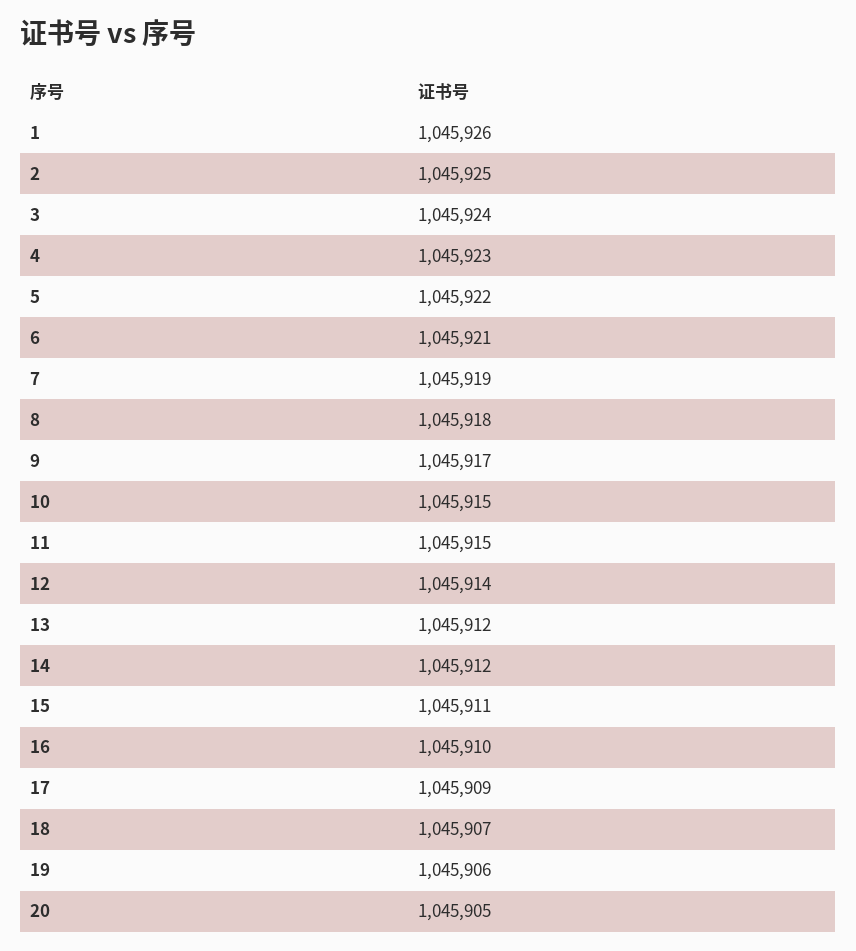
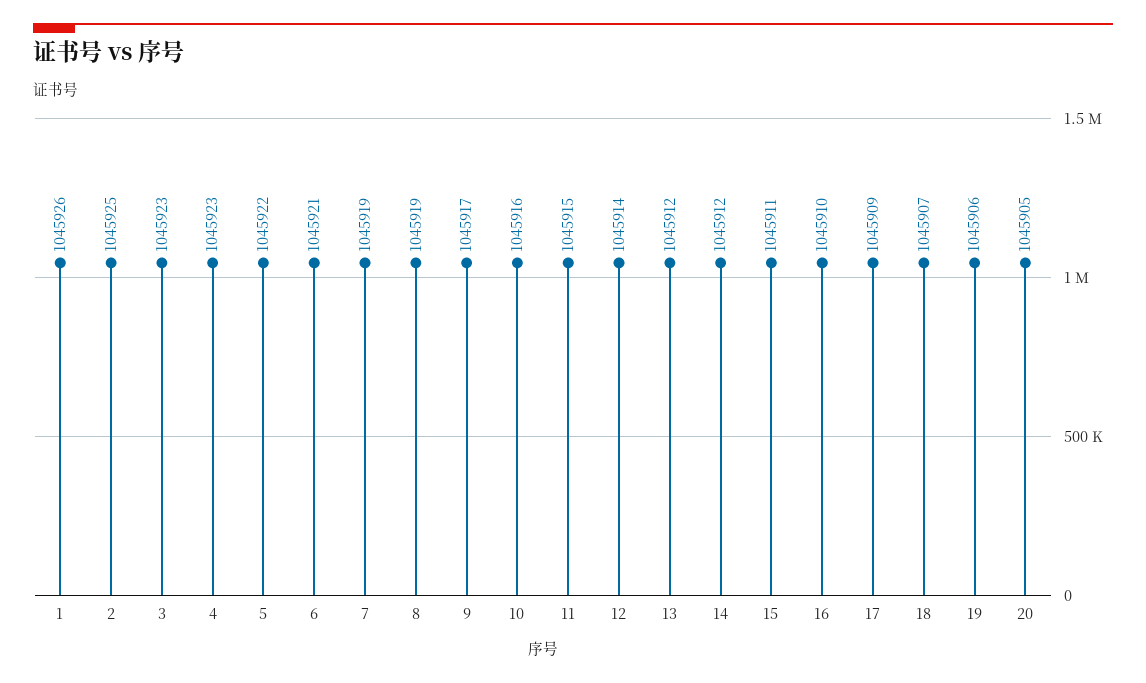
3: 1045924 -> 1045923
8: 1045918 -> 1045919
10: 1045915 -> 1045916

